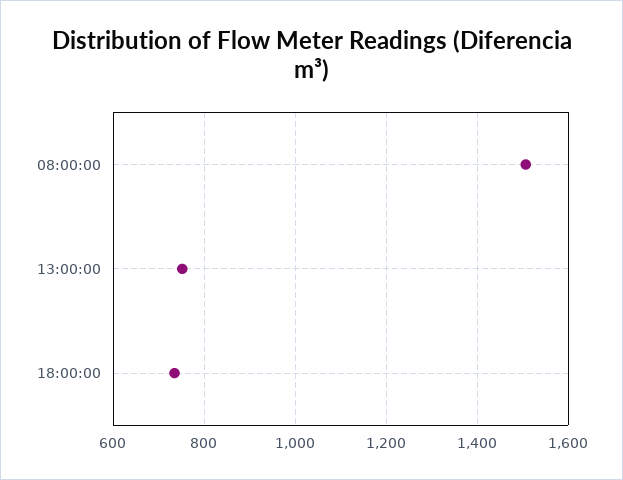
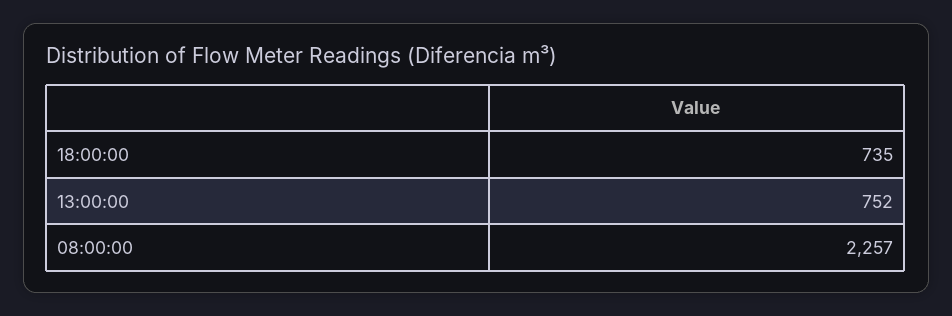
08:00:00: 1500 -> 2257

